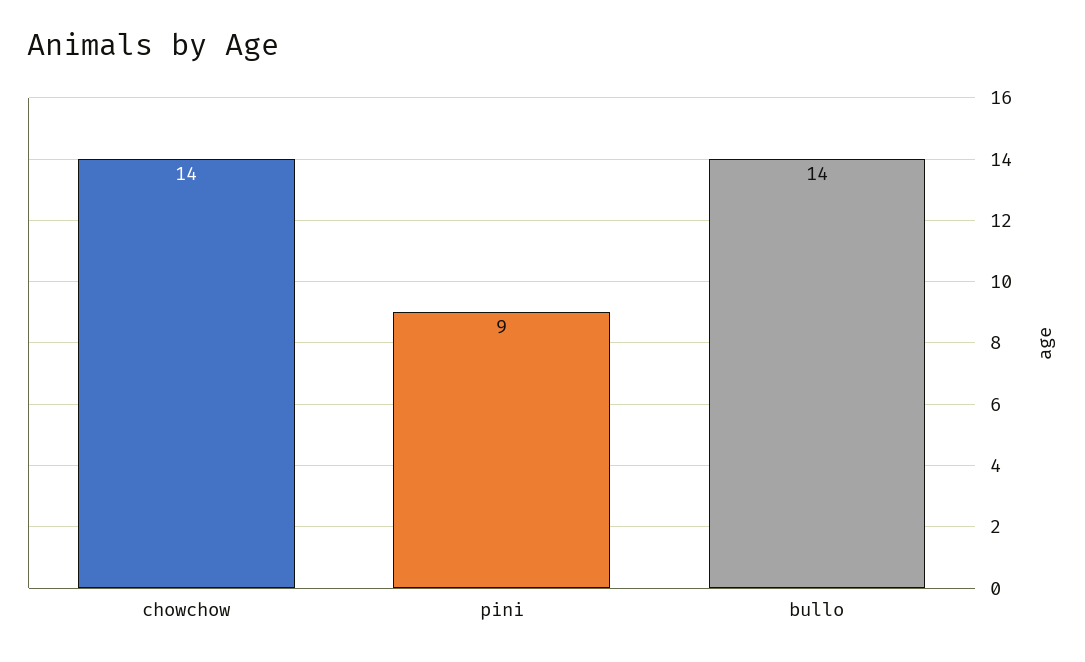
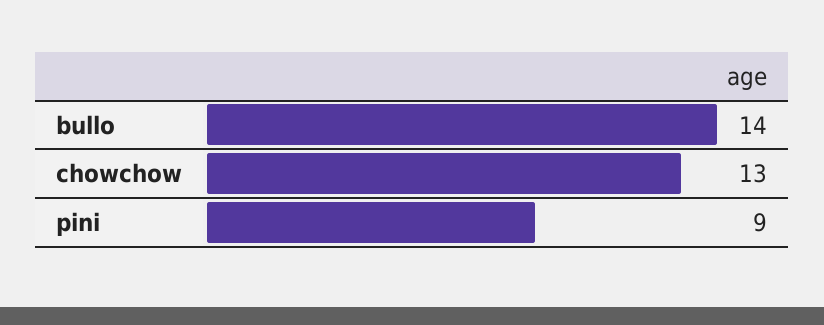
chowchow: 14 -> 13

